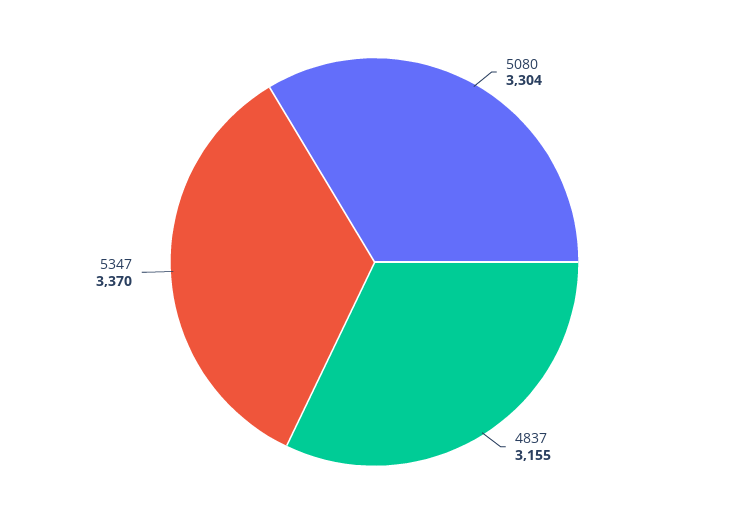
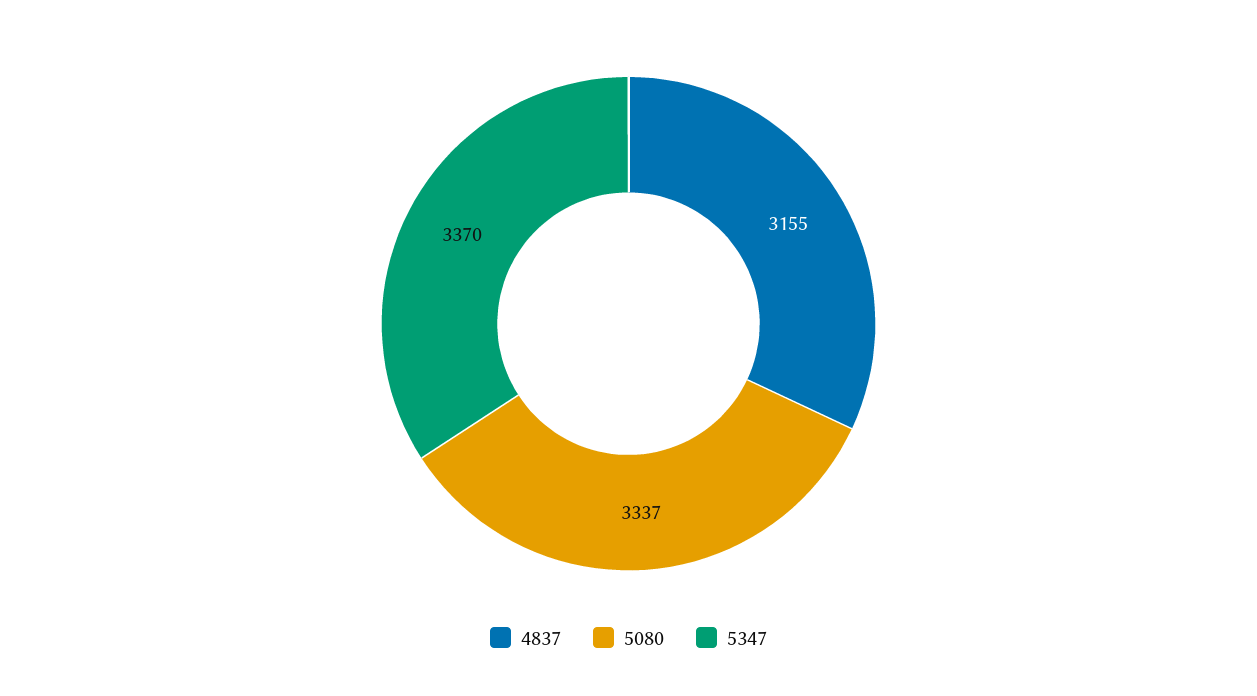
5080: 3304 -> 3337

